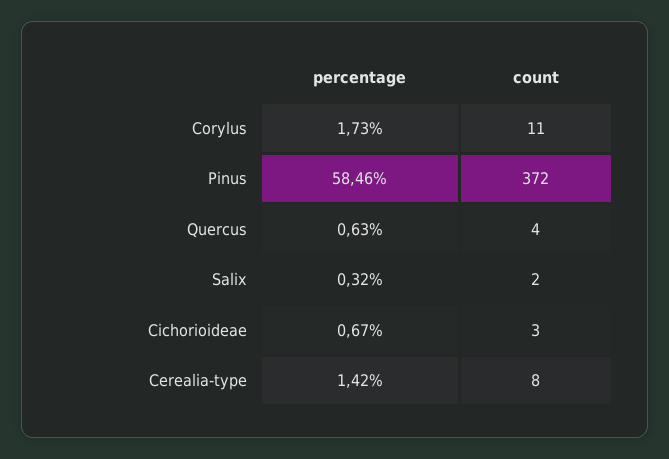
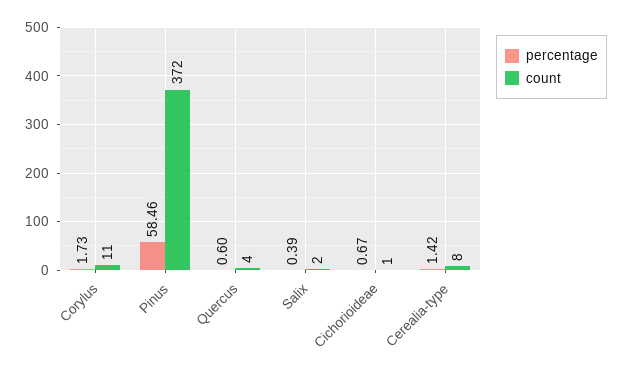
percentage, Quercus: 0.63 -> 0.6
percentage, Salix: 0.32 -> 0.39
count, Cichorioideae: 3 -> 1

